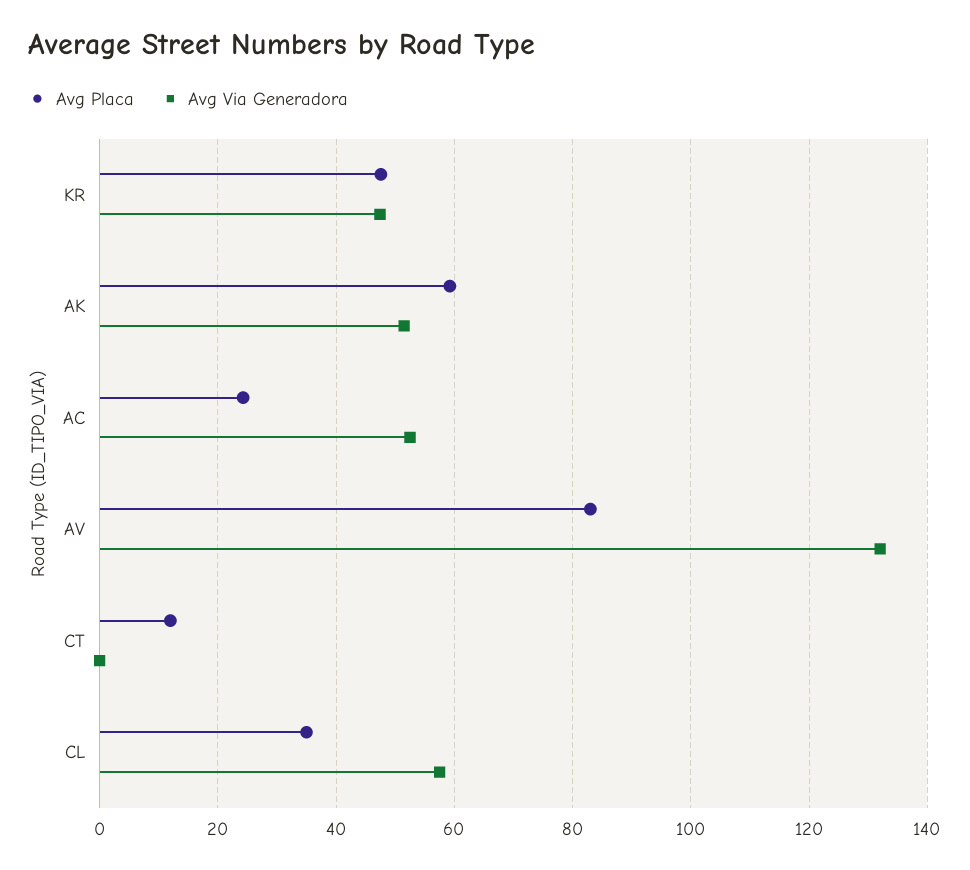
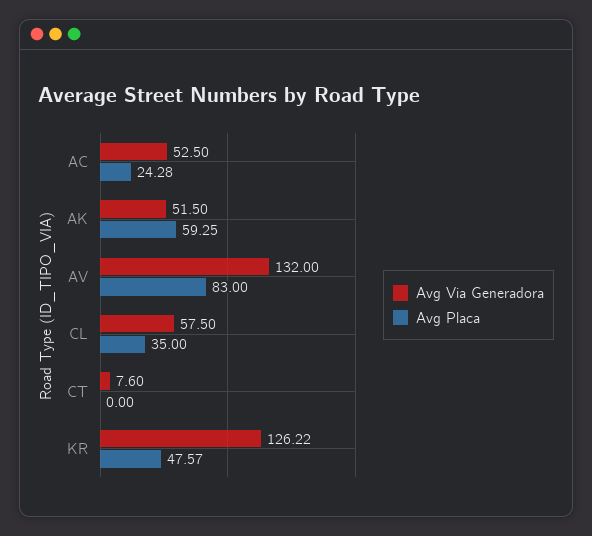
Avg Via Generadora, KR: 48 -> 126.22
Avg Placa, CT: 12 -> 0
Avg Via Generadora, CT: 0 -> 7.6

